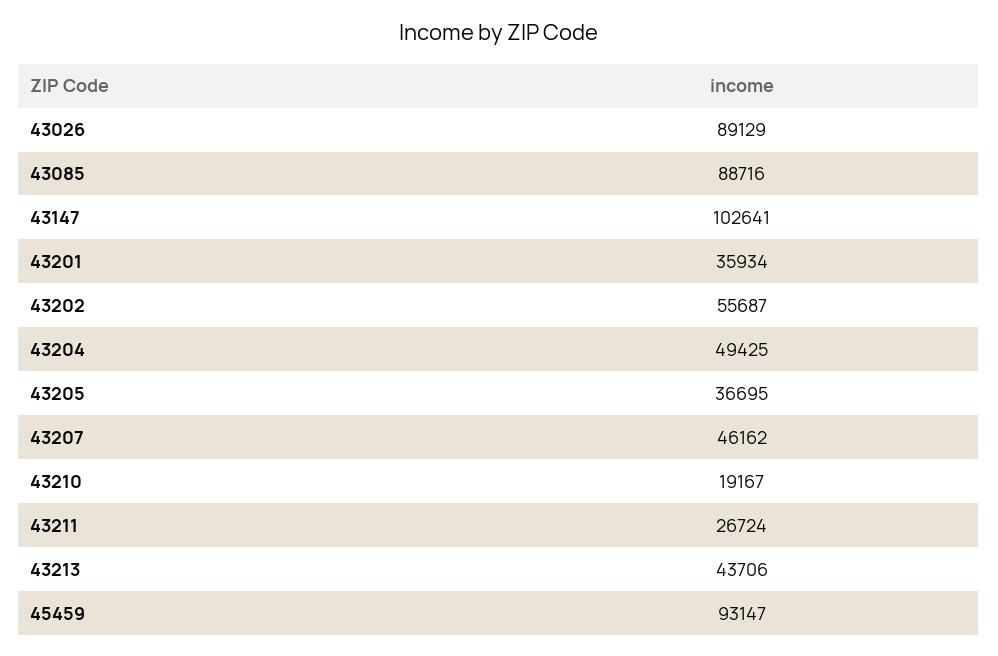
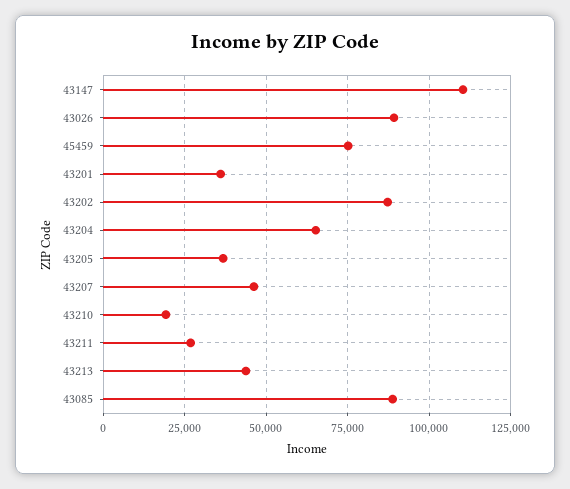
43147: 102641 -> 110000
43202: 55687 -> 87500
43204: 49425 -> 65000
45459: 93147 -> 75000

